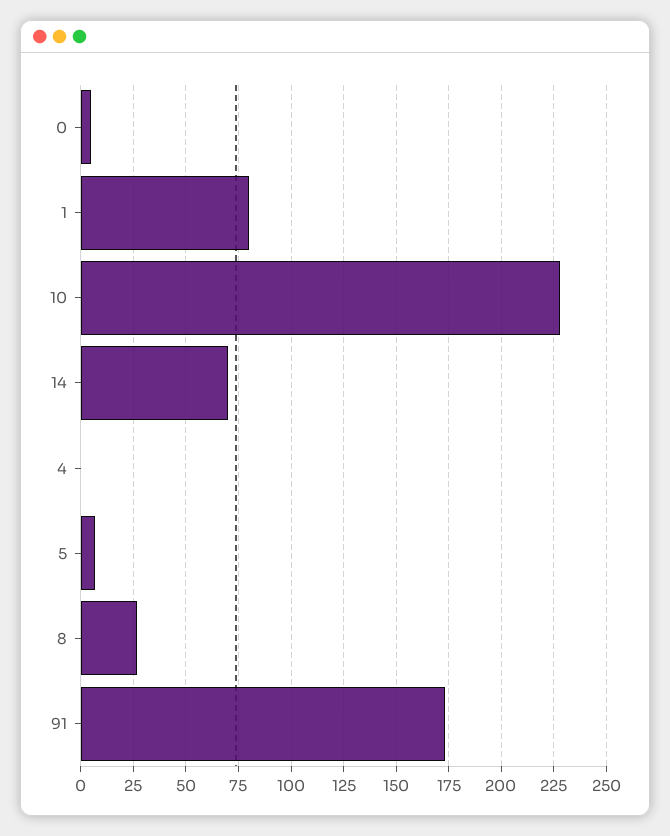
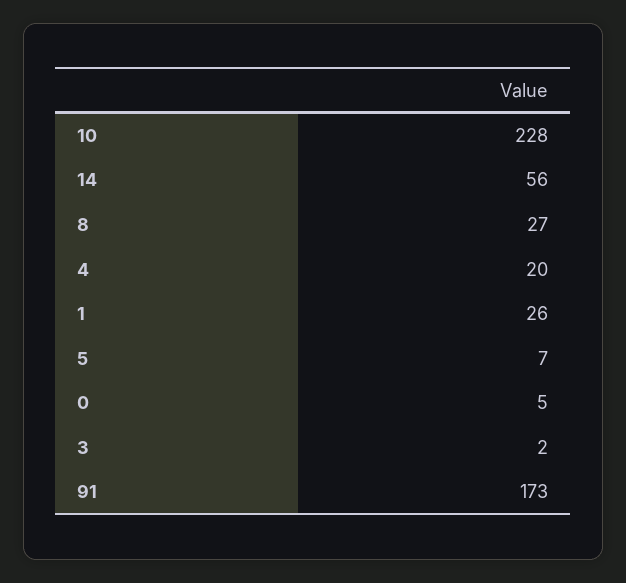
1: 80 -> 26
14: 70 -> 56
4: 0 -> 20
3: none -> 2

